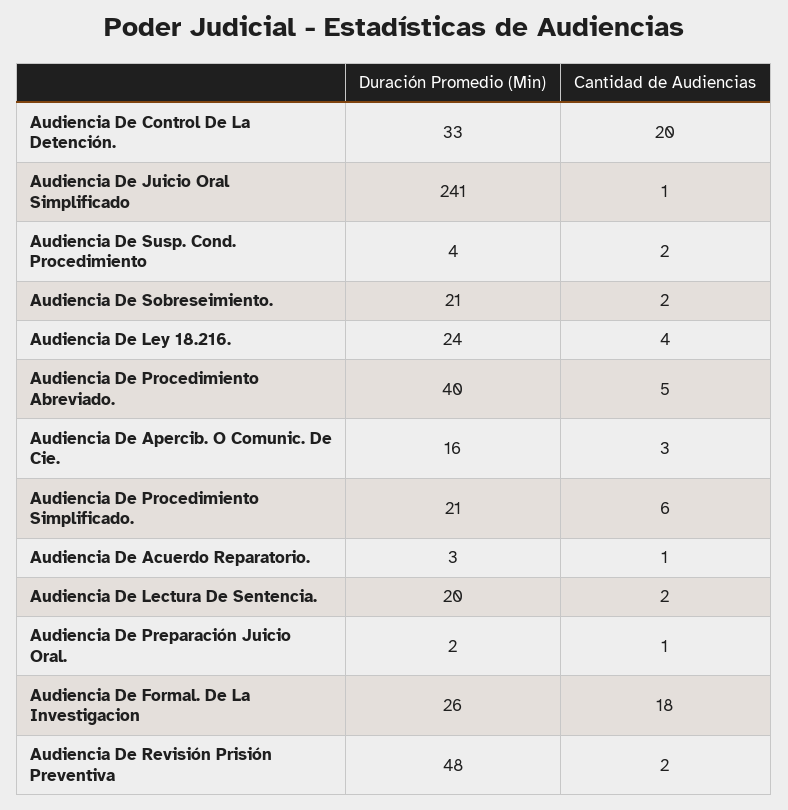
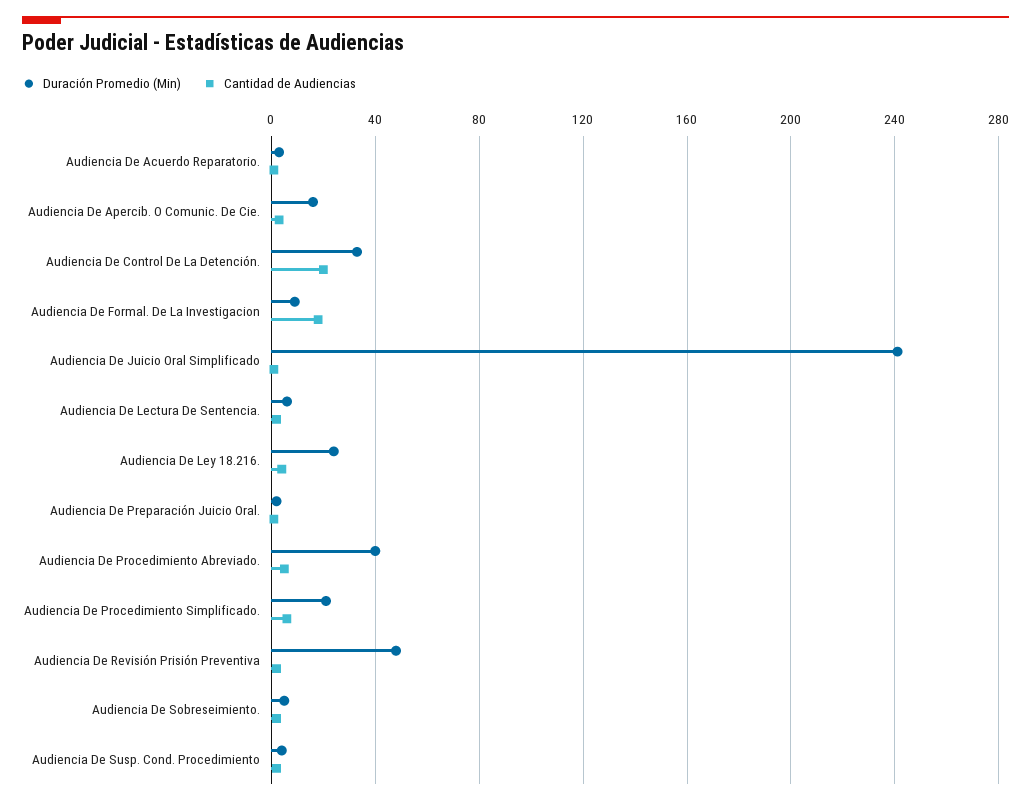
Duración Promedio (Min), Audiencia De Sobreseimiento.: 21 -> 5
Duración Promedio (Min), Audiencia De Lectura De Sentencia.: 20 -> 5
Duración Promedio (Min), Audiencia De Formal. De La Investigacion: 26 -> 10

